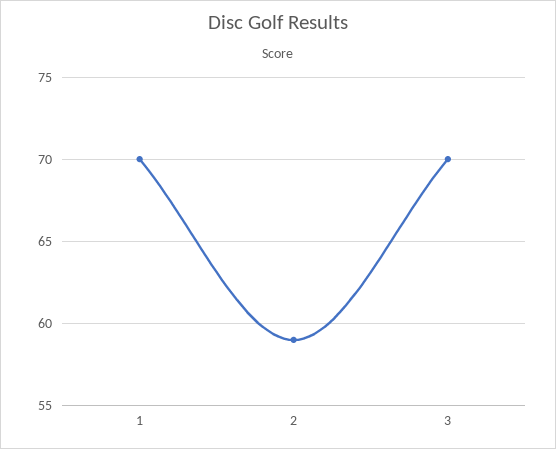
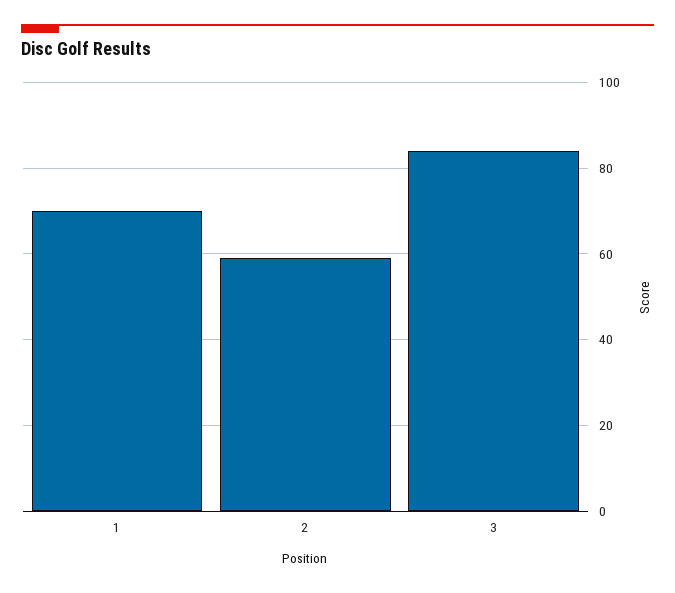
3: 70 -> 85

